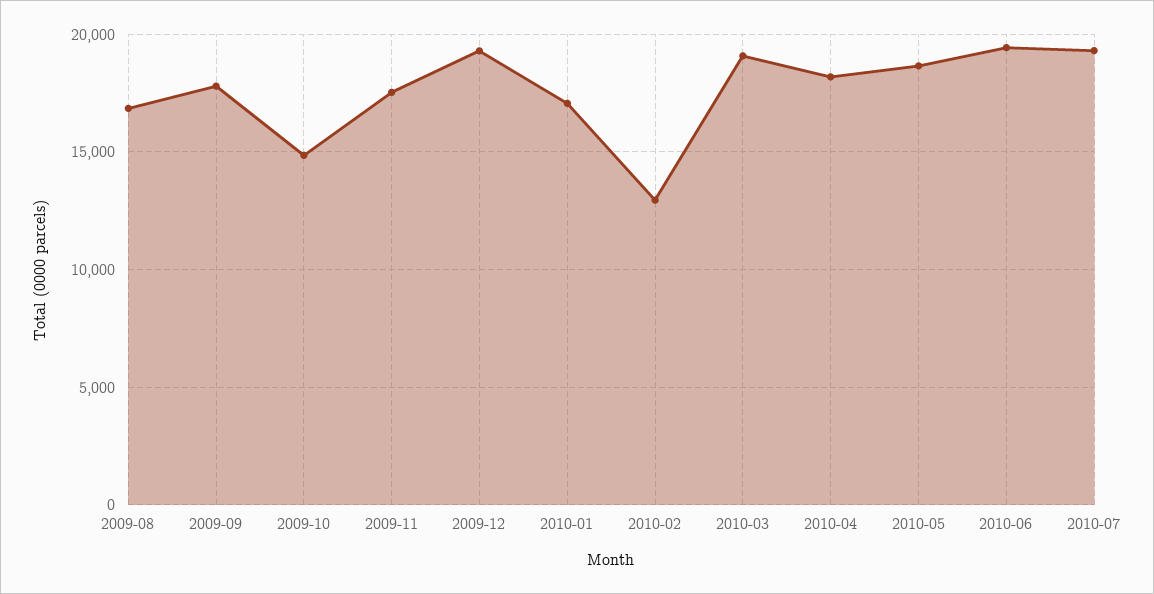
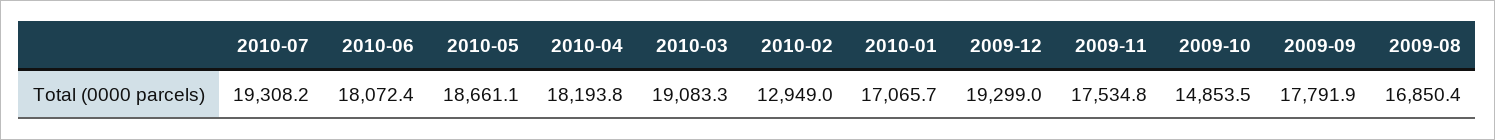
2010-06: 19500 -> 18072.4

